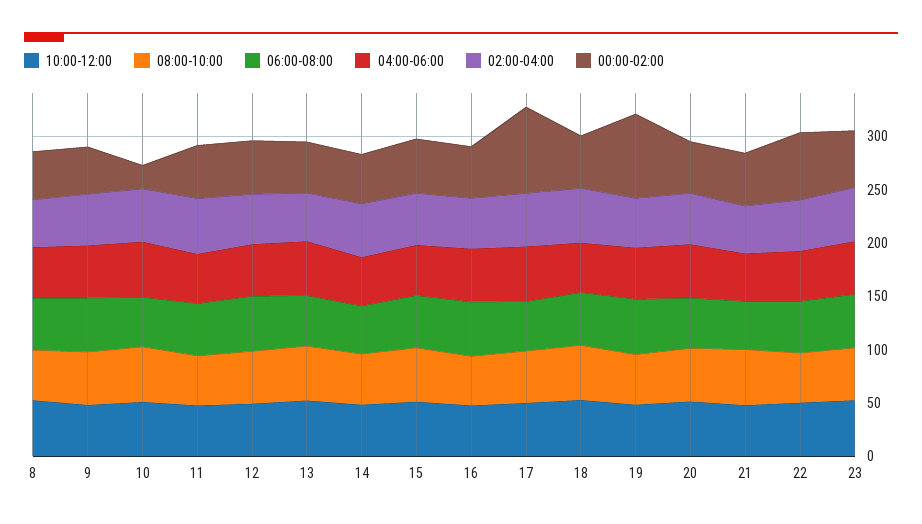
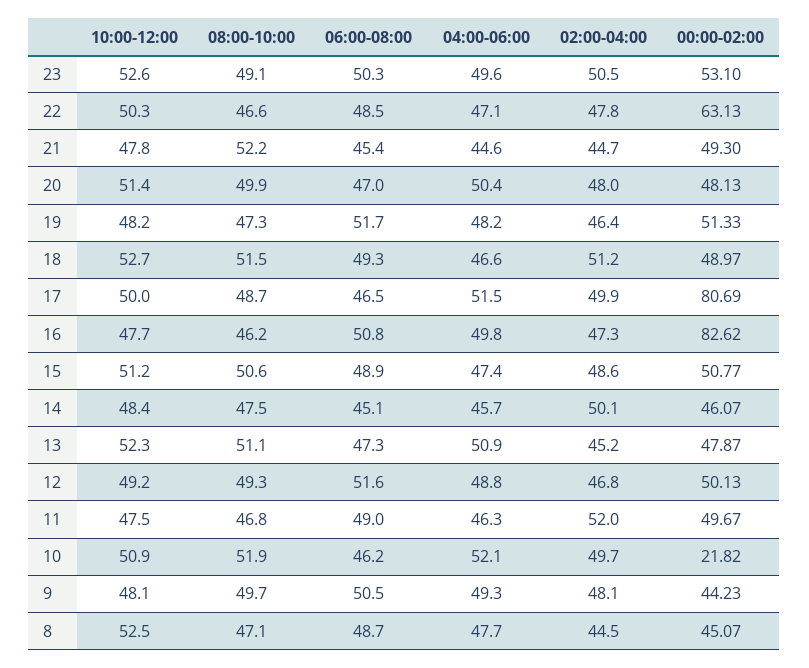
00:00-02:00, 16: 50 -> 82.62
00:00-02:00, 19: 80 -> 51.33

